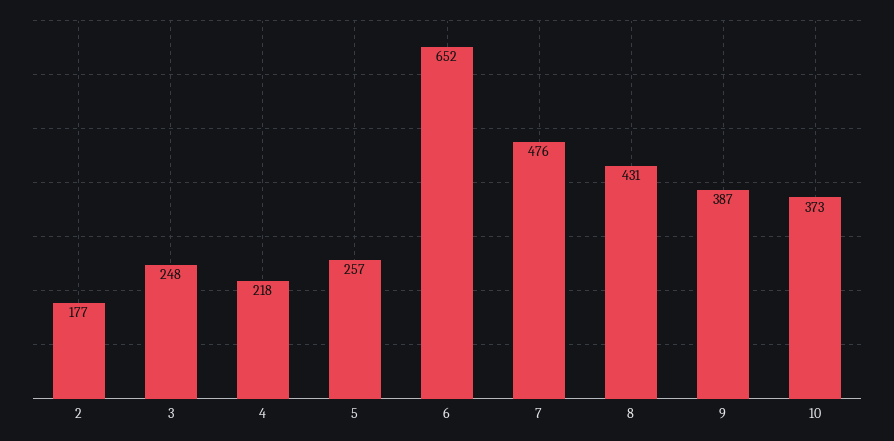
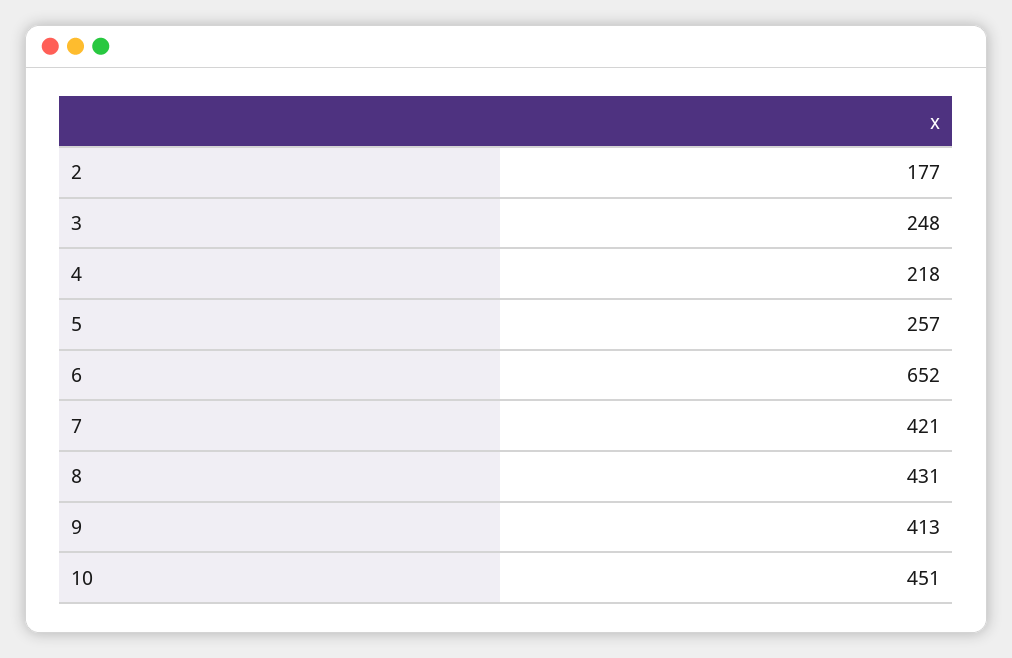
7: 476 -> 421
9: 387 -> 413
10: 373 -> 451

